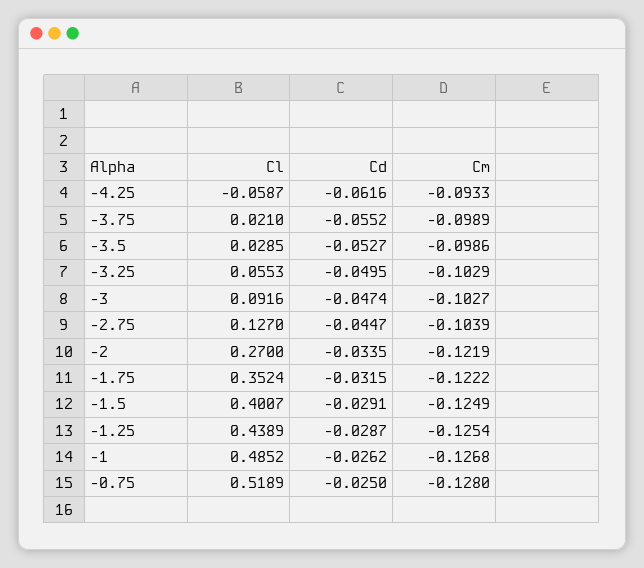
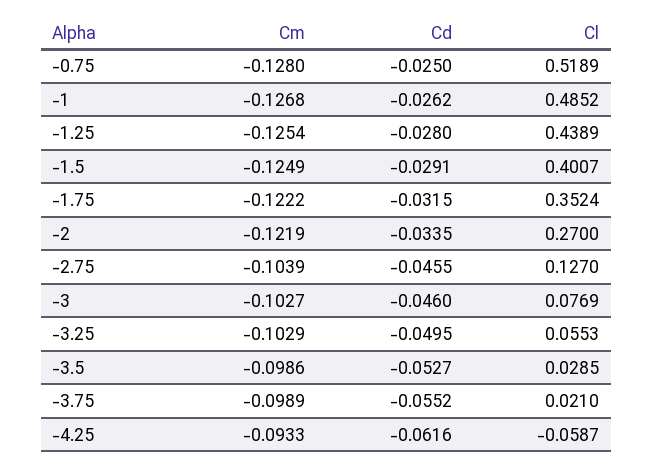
Cl, -3: 0.0916 -> 0.0769
Cd, -3: -0.0474 -> -0.046
Cd, -2.75: -0.0447 -> -0.0455
Cd, -1.25: -0.0287 -> -0.028

